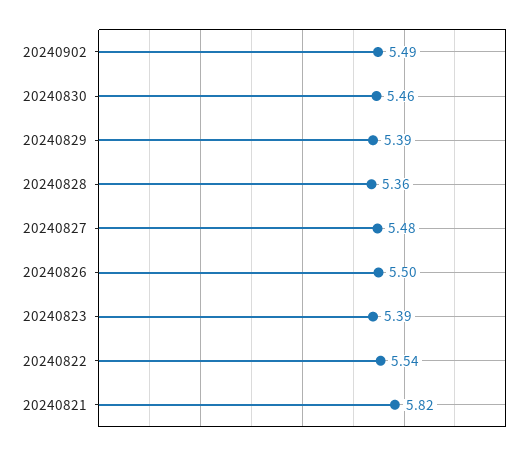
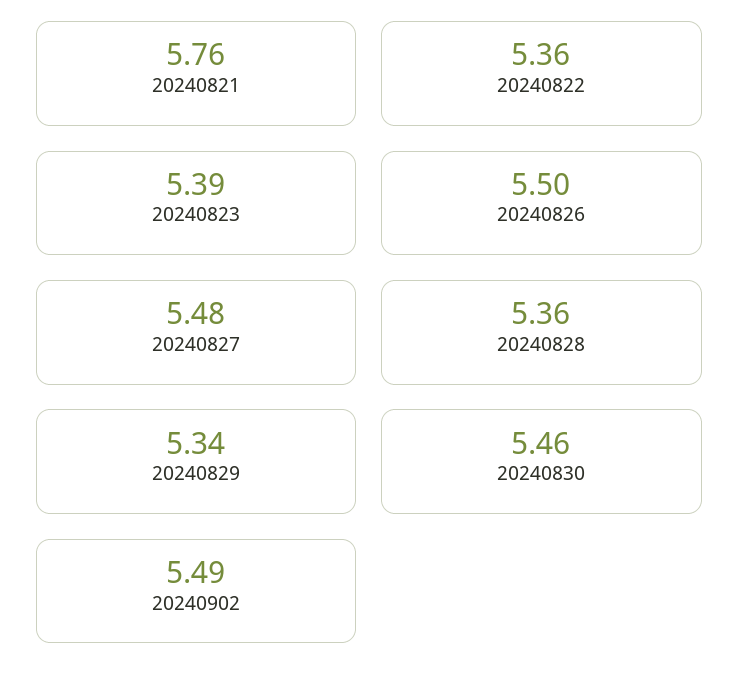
20240829: 5.39 -> 5.34
20240822: 5.54 -> 5.36
20240821: 5.82 -> 5.76

